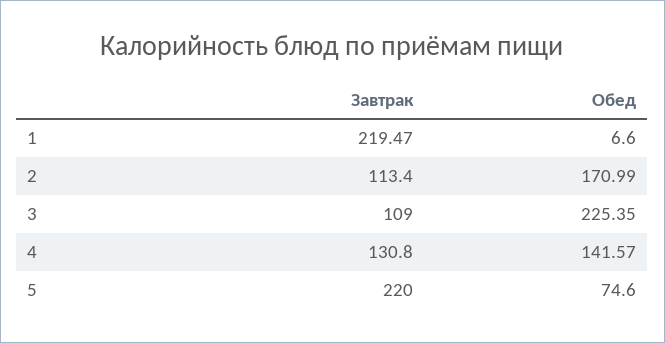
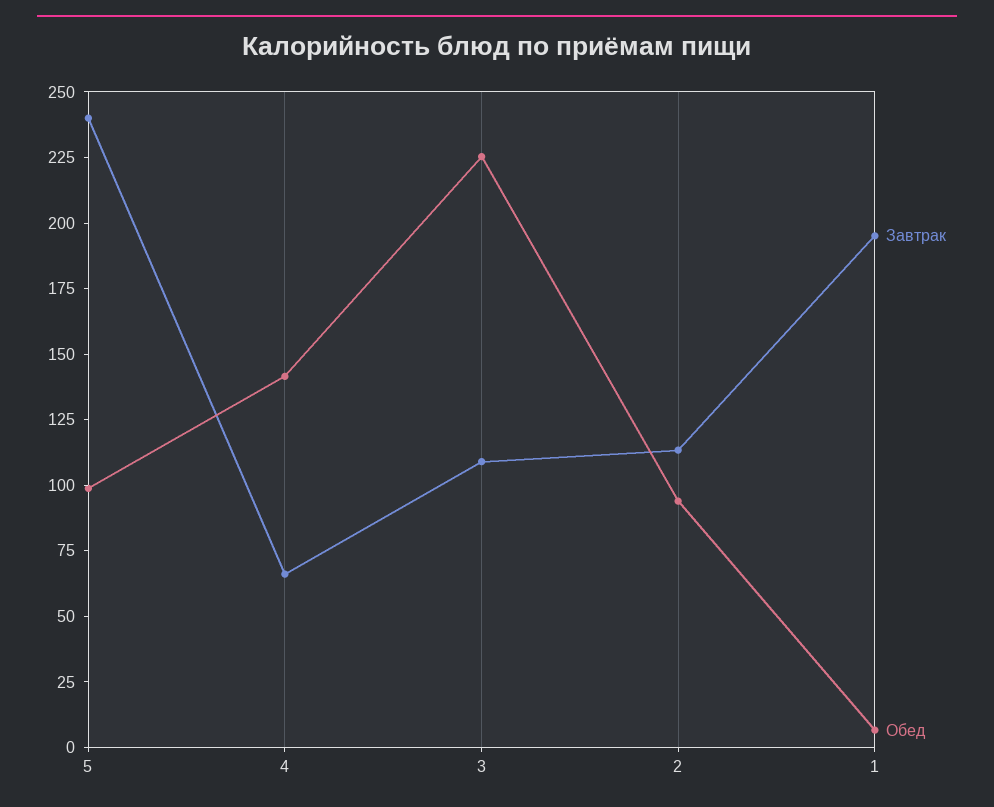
Завтрак, 1: 219.47 -> 195
Обед, 2: 170.99 -> 95
Завтрак, 4: 130.8 -> 65
Завтрак, 5: 220 -> 240
Обед, 5: 74.6 -> 100

